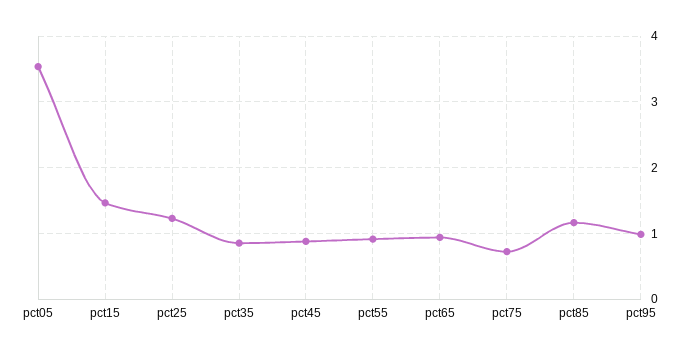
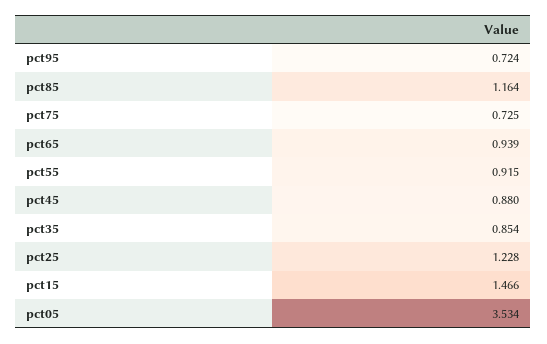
pct95: 1 -> 0.724

